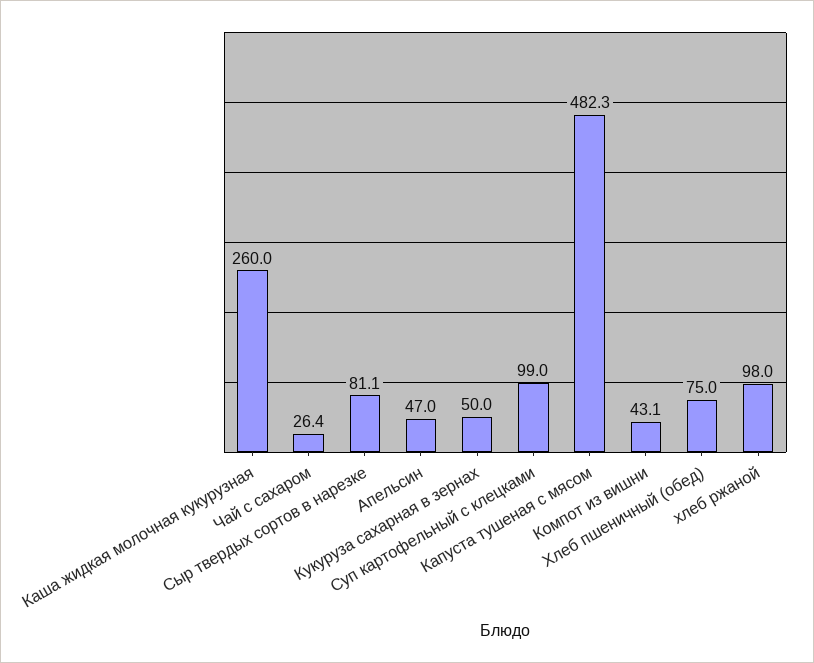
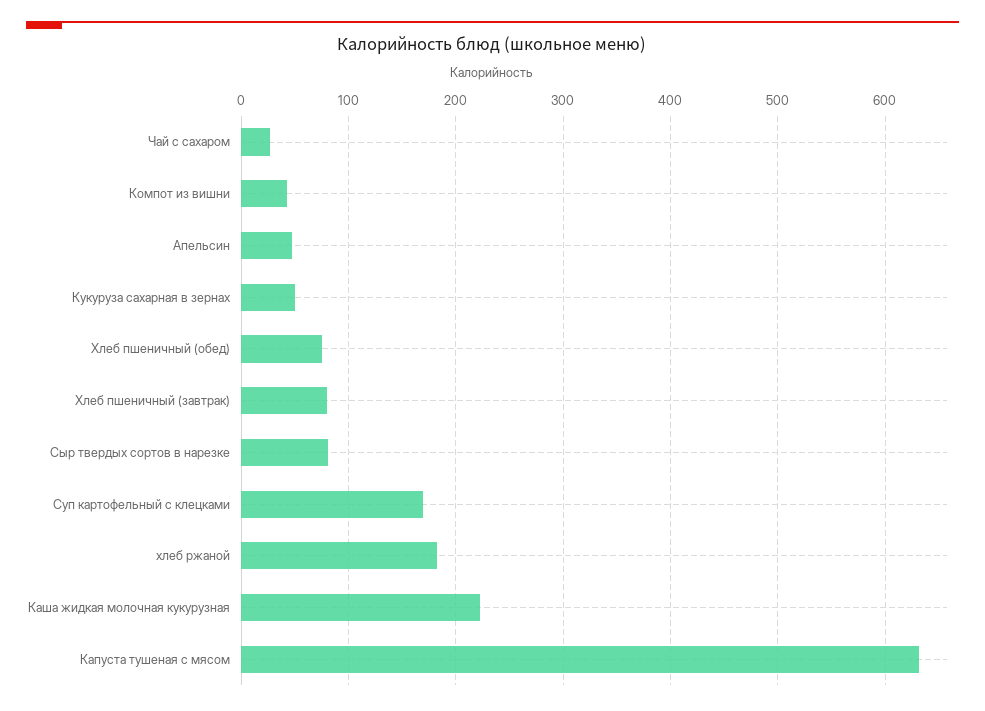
Каша жидкая молочная кукурузная: 260 -> 220
Суп картофельный с клецками: 99 -> 170
Капуста тушеная с мясом: 482.3 -> 630
хлеб ржаной: 98 -> 180
Хлеб пшеничный (завтрак): none -> 80

